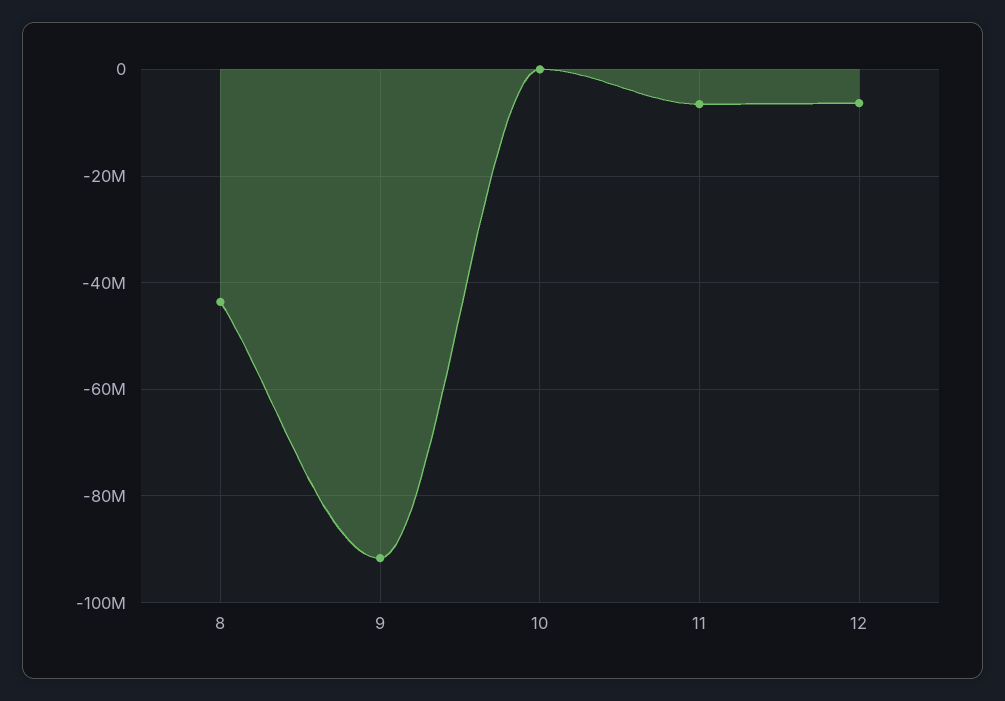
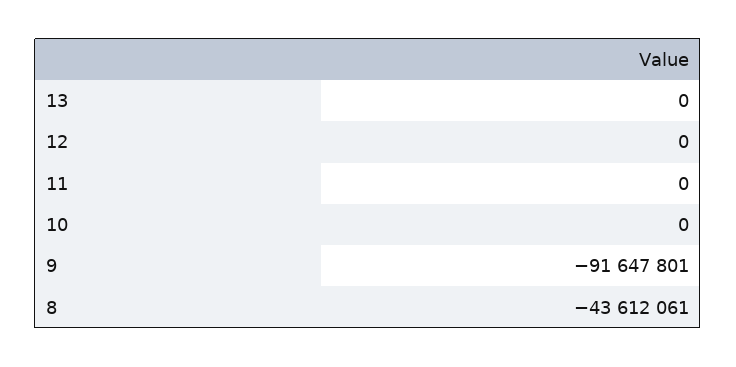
11: -6000000 -> 0
12: -6000000 -> 0
13: none -> 0

